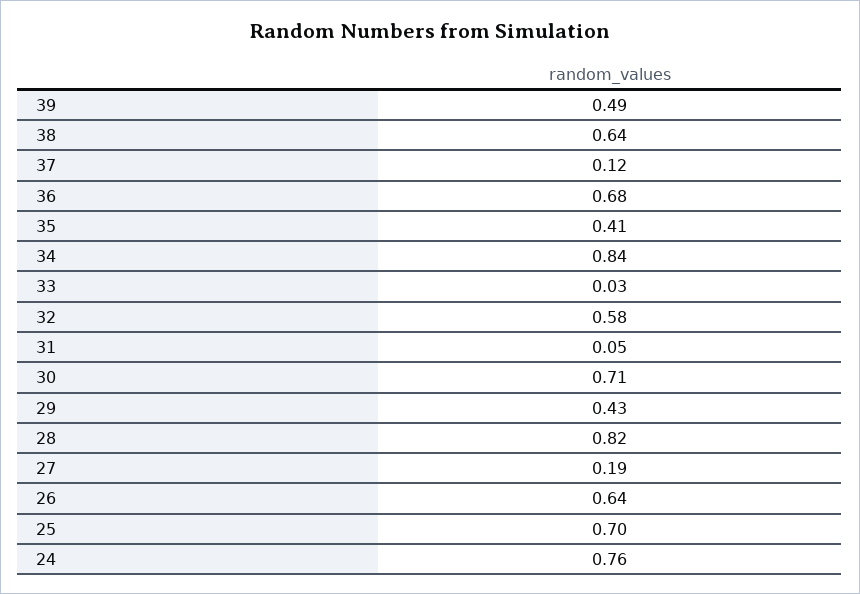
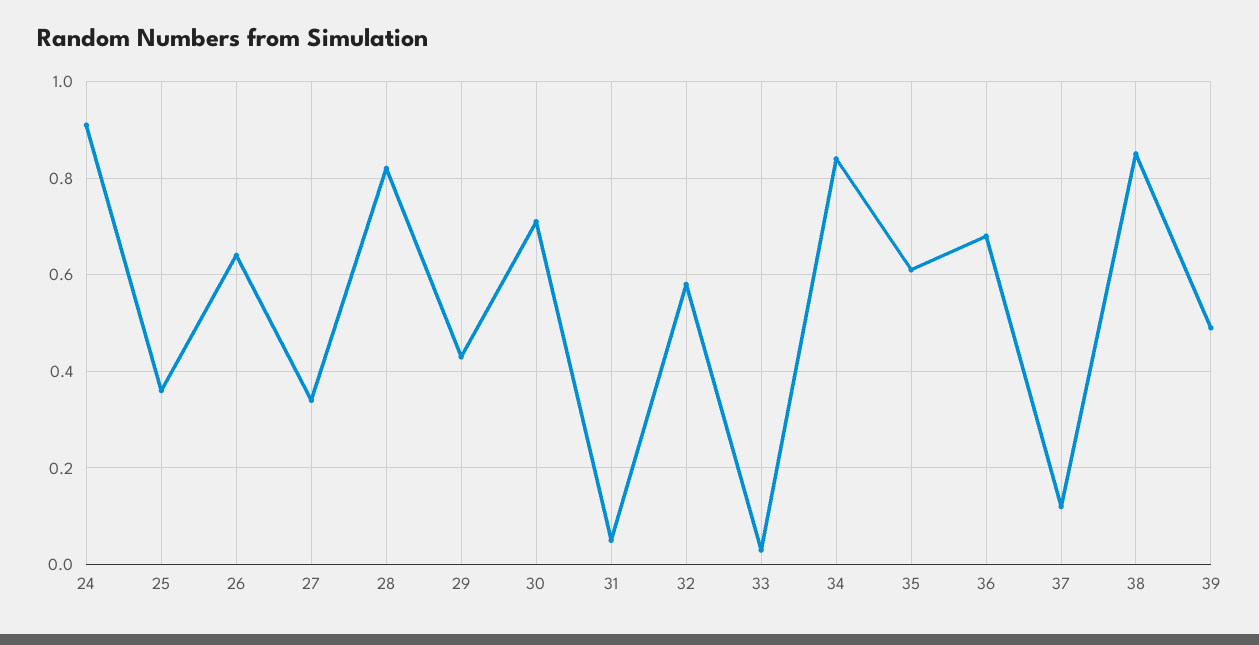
38: 0.64 -> 0.85
35: 0.41 -> 0.6
27: 0.19 -> 0.35
25: 0.7 -> 0.35
24: 0.76 -> 0.9

